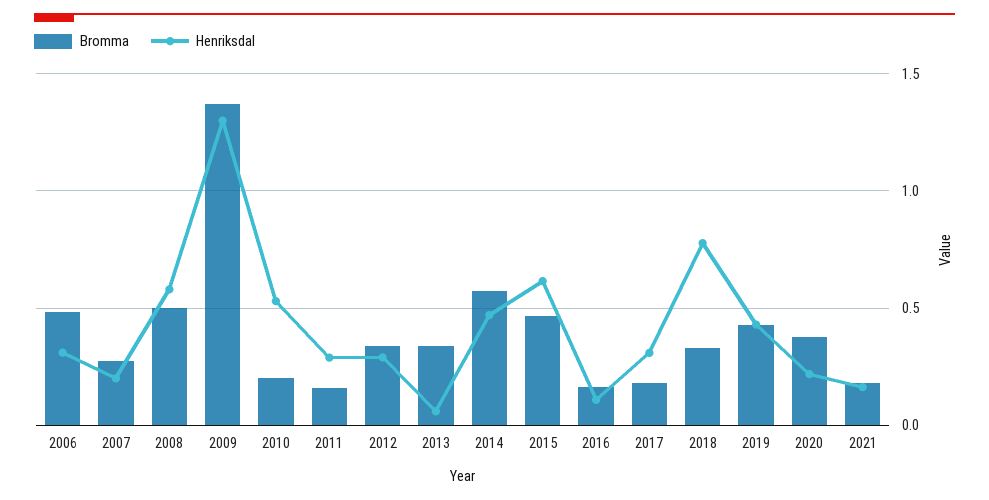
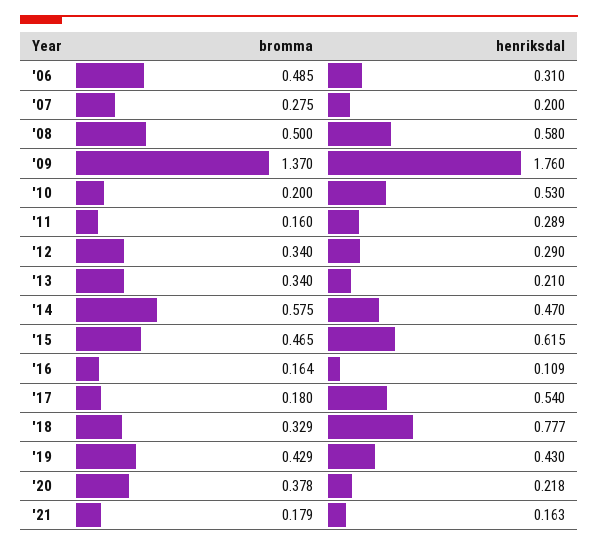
Henriksdal, 2009: 1.3 -> 1.76
Henriksdal, 2013: 0.05 -> 0.21
Henriksdal, 2017: 0.3 -> 0.54

